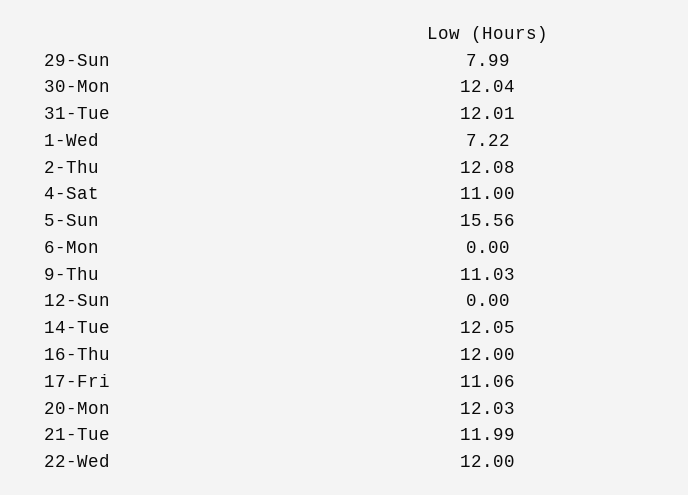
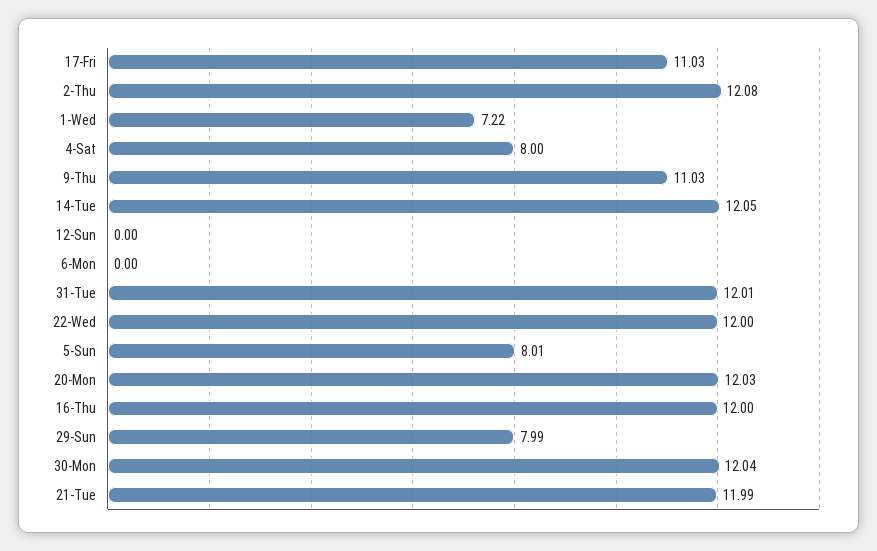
4-Sat: 11 -> 8
5-Sun: 15.56 -> 8.01
17-Fri: 11.06 -> 11.03

